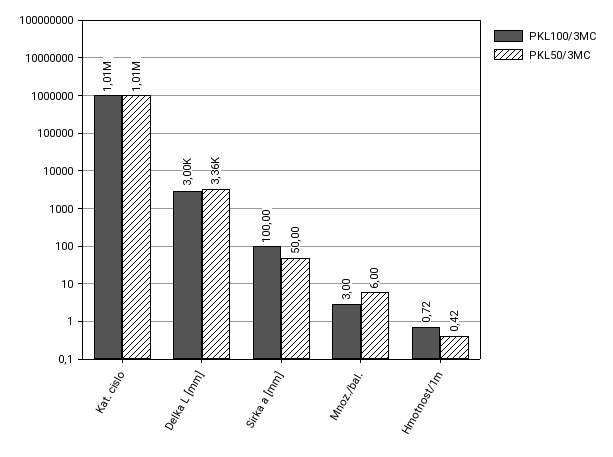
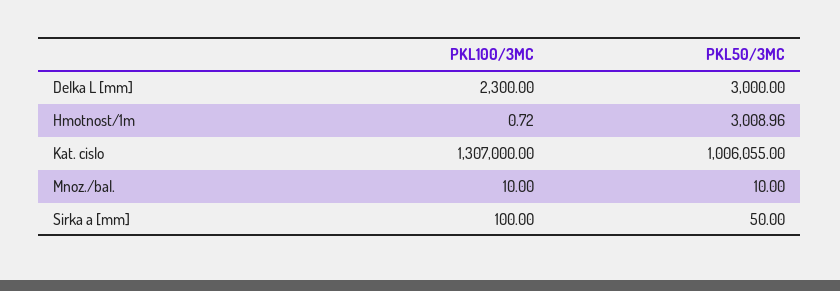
PKL100/3MC, Kat. cislo: 1010000 -> 1307000
PKL100/3MC, Delka L [mm]: 3000 -> 2300
PKL50/3MC, Delka L [mm]: 3360 -> 3000
PKL100/3MC, Mnoz./bal.: 3 -> 10
PKL50/3MC, Mnoz./bal.: 6 -> 10
PKL50/3MC, Hmotnost/1m: 0.42 -> 3008.96

